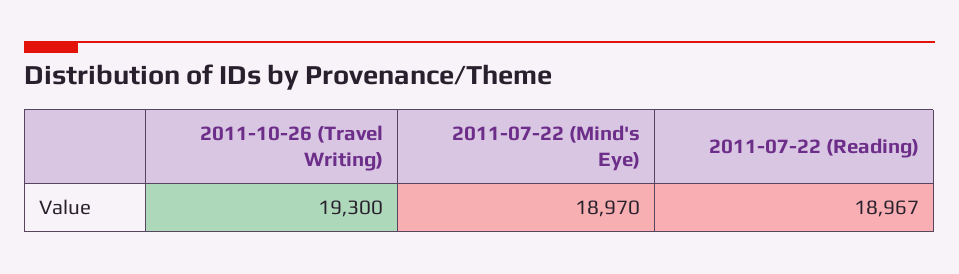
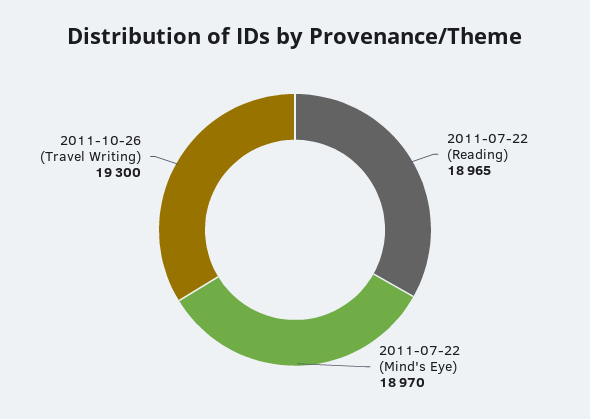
2011-07-22 (Reading): 18967 -> 18965

